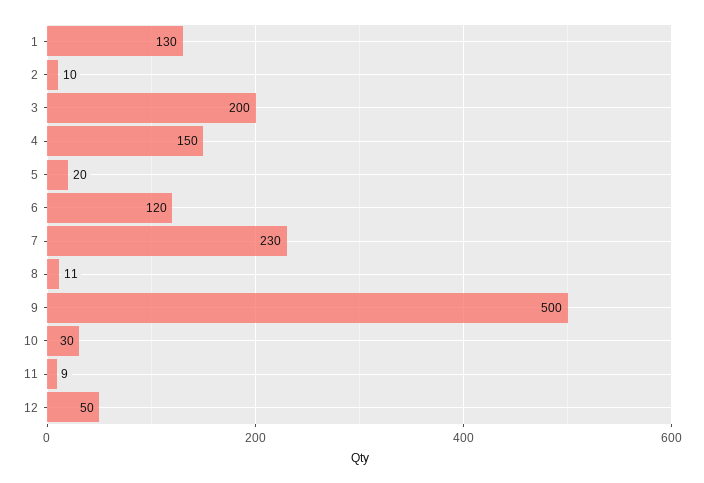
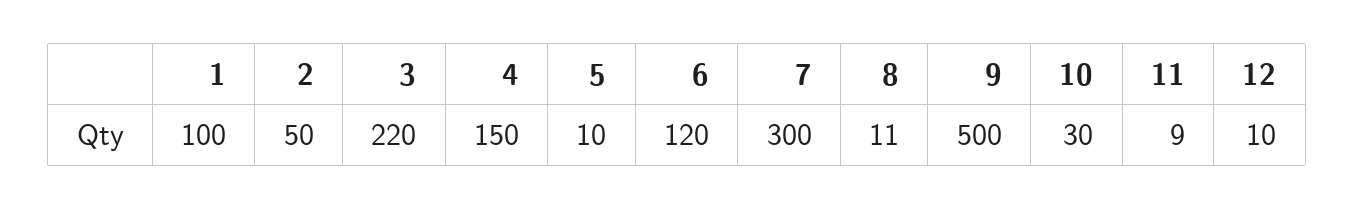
1: 130 -> 100
2: 10 -> 50
3: 200 -> 220
5: 20 -> 10
7: 230 -> 300
12: 50 -> 10

